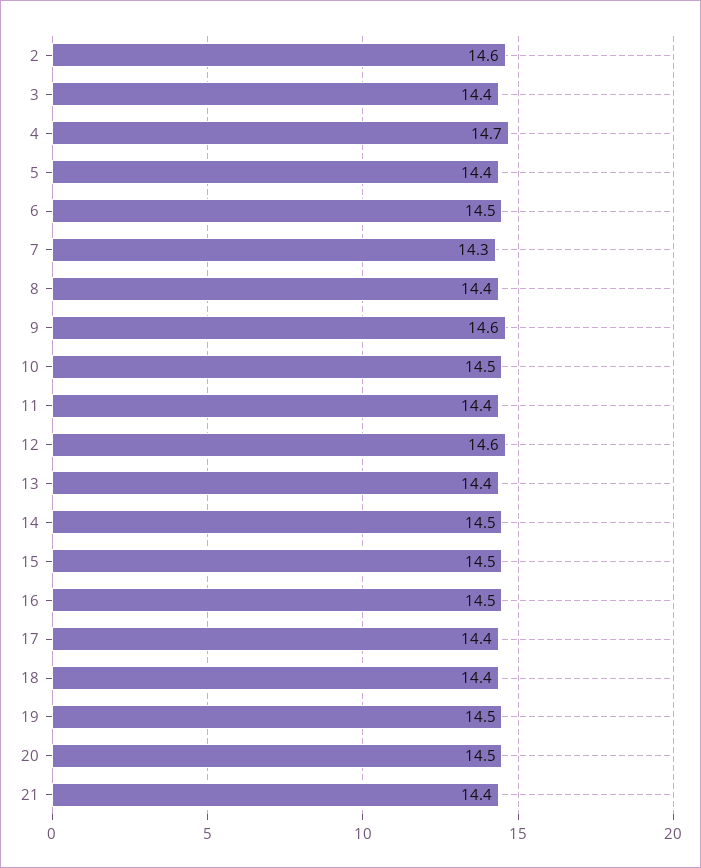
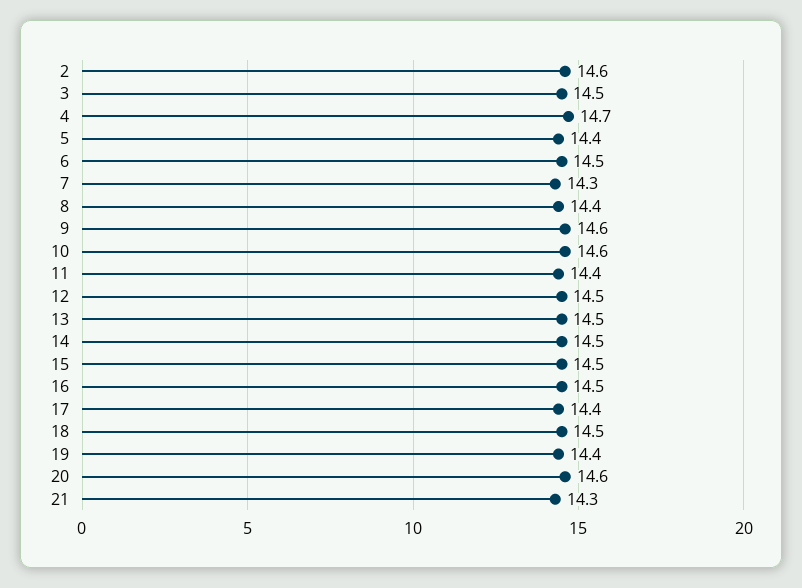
3: 14.4 -> 14.5
10: 14.5 -> 14.6
12: 14.6 -> 14.5
13: 14.4 -> 14.5
18: 14.4 -> 14.5
19: 14.5 -> 14.4
20: 14.5 -> 14.6
21: 14.4 -> 14.3

